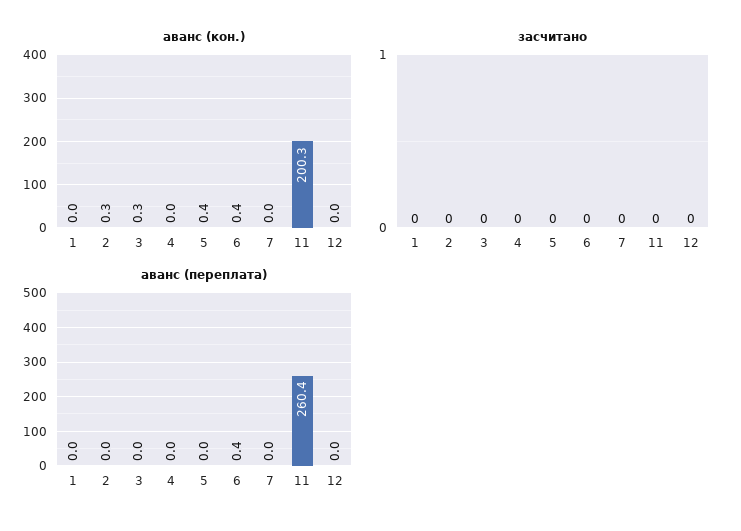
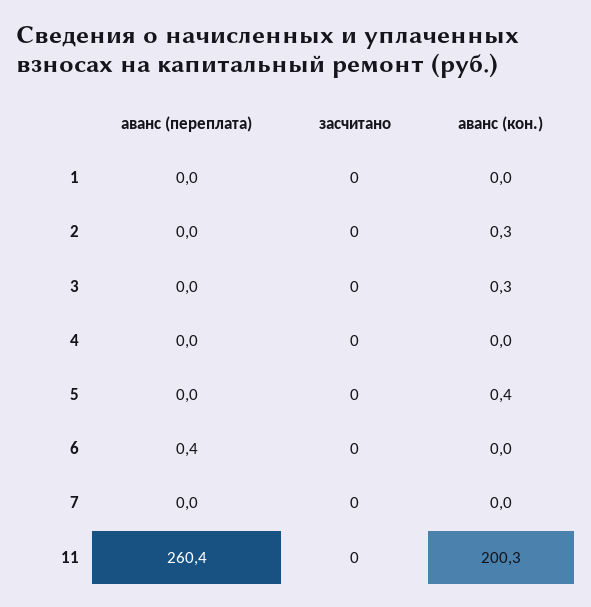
аванс (кон.), 6: 0.4 -> 0
аванс (кон.), 12: 0 -> none
засчитано, 12: 0 -> none
аванс (переплата), 12: 0 -> none

